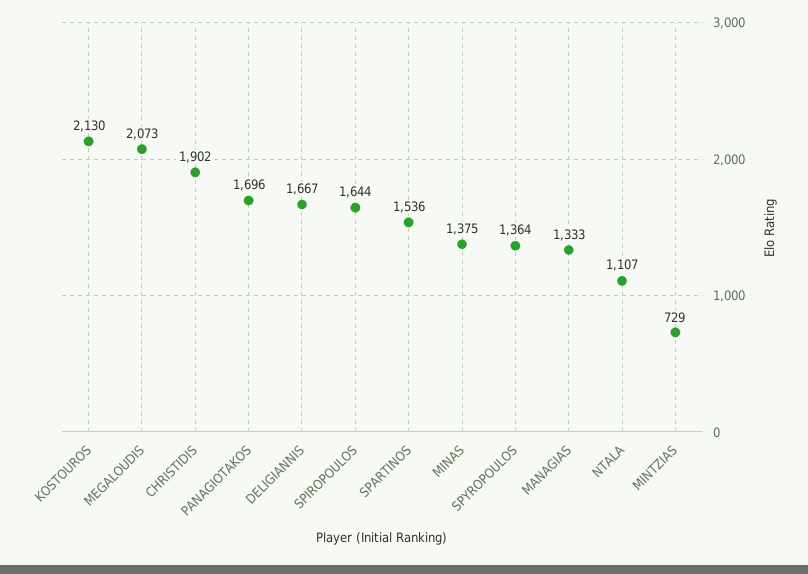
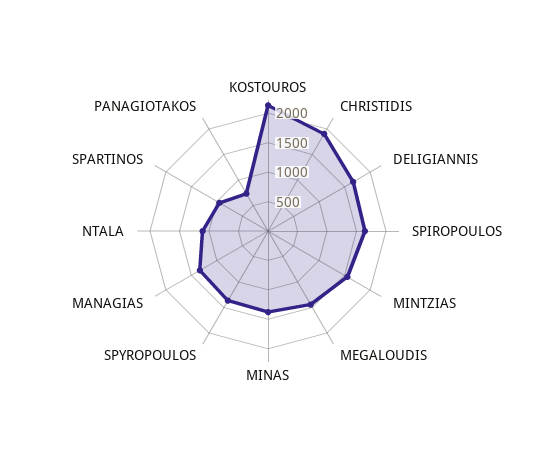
MEGALOUDIS: 2073 -> 1500
PANAGIOTAKOS: 1696 -> 750
SPARTINOS: 1536 -> 1000
MINTZIAS: 729 -> 1500

